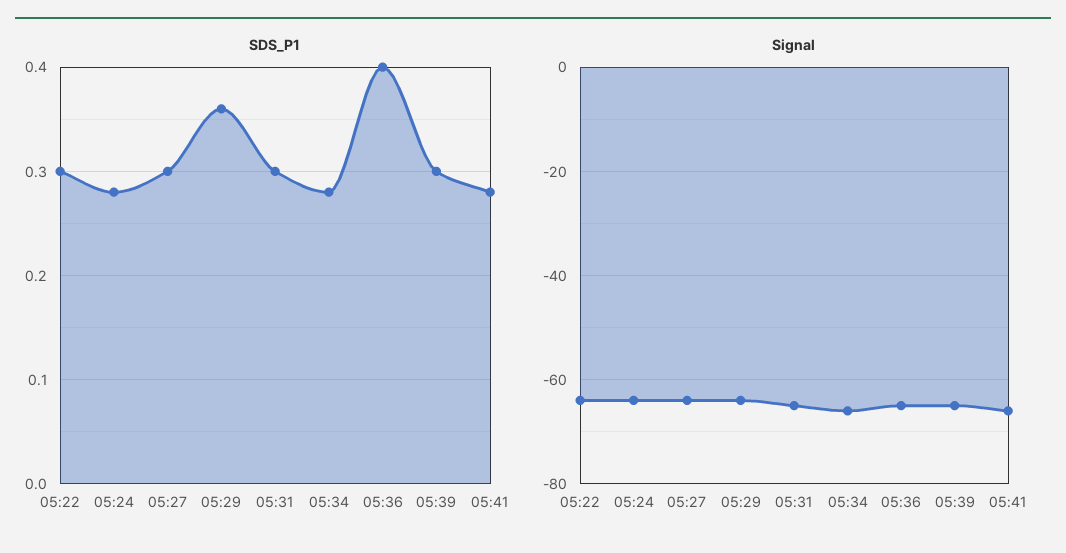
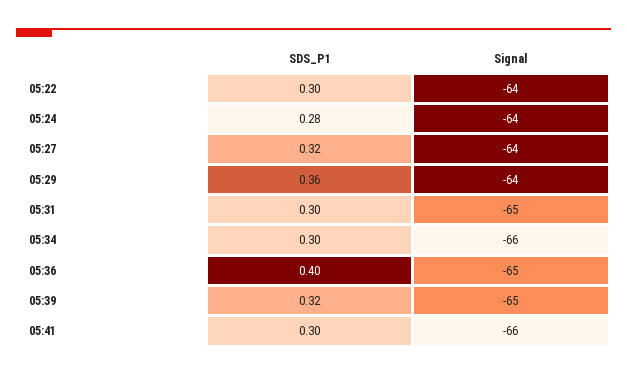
SDS_P1, 05:27: 0.3 -> 0.32
SDS_P1, 05:34: 0.28 -> 0.3
SDS_P1, 05:39: 0.3 -> 0.32
SDS_P1, 05:41: 0.28 -> 0.3

